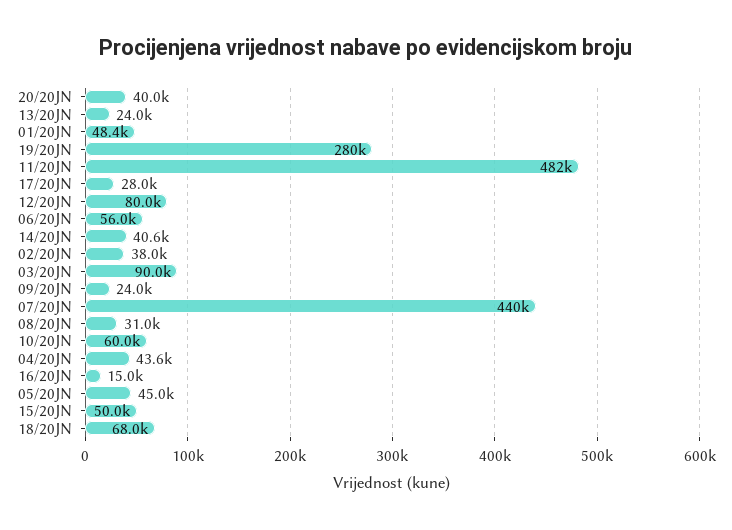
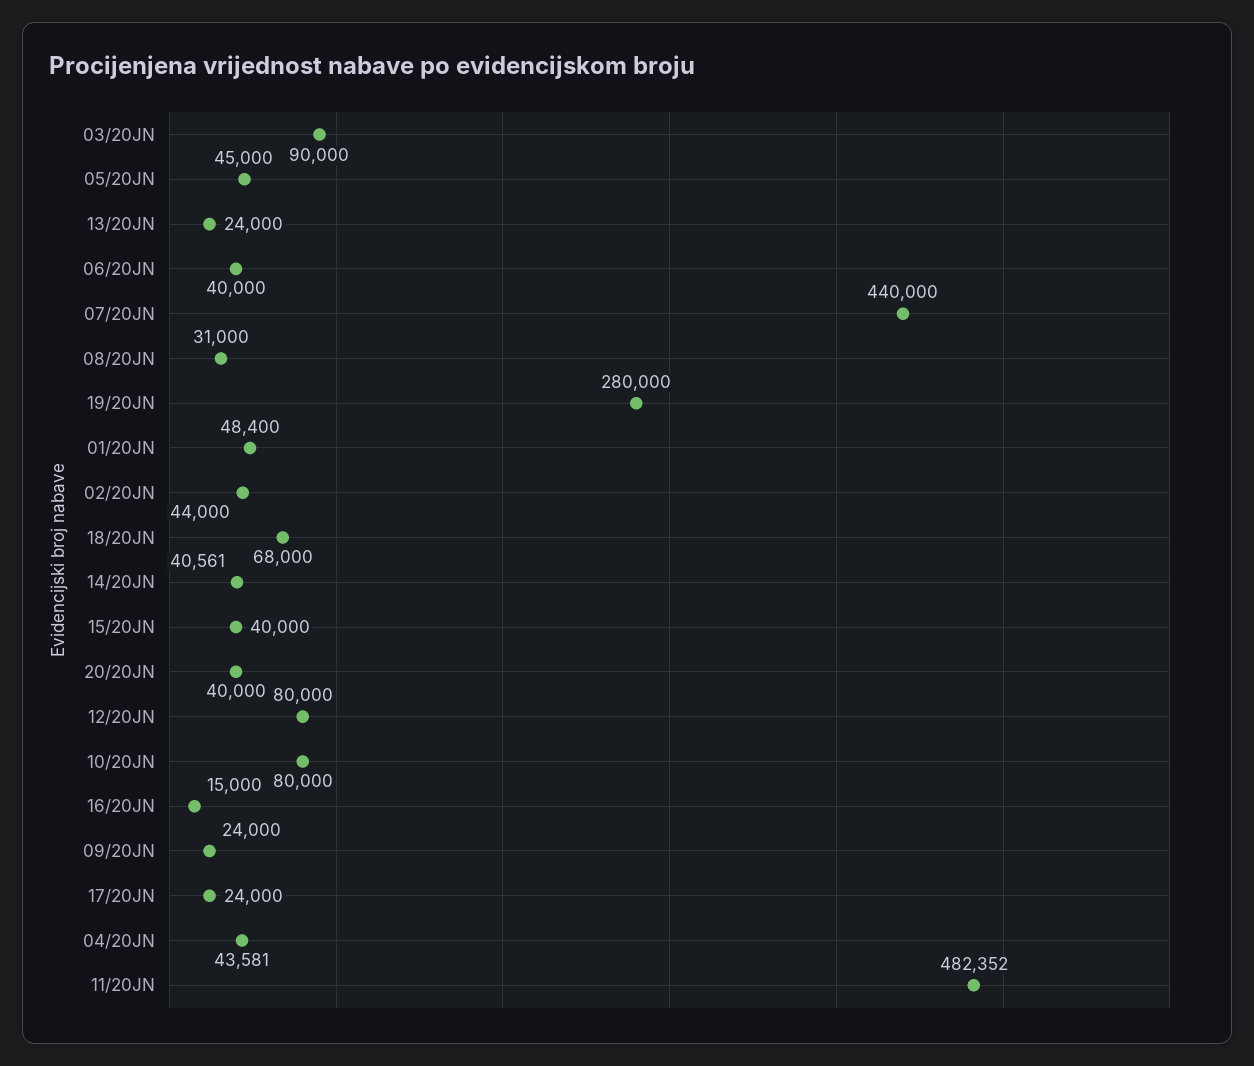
17/20JN: 28000 -> 24000
06/20JN: 56000 -> 40000
02/20JN: 38000 -> 44000
10/20JN: 60000 -> 80000
15/20JN: 50000 -> 40000

